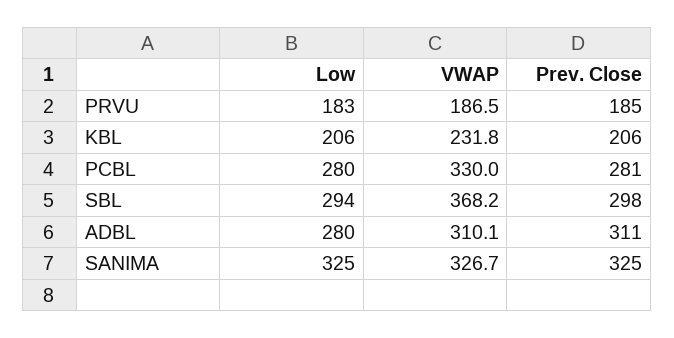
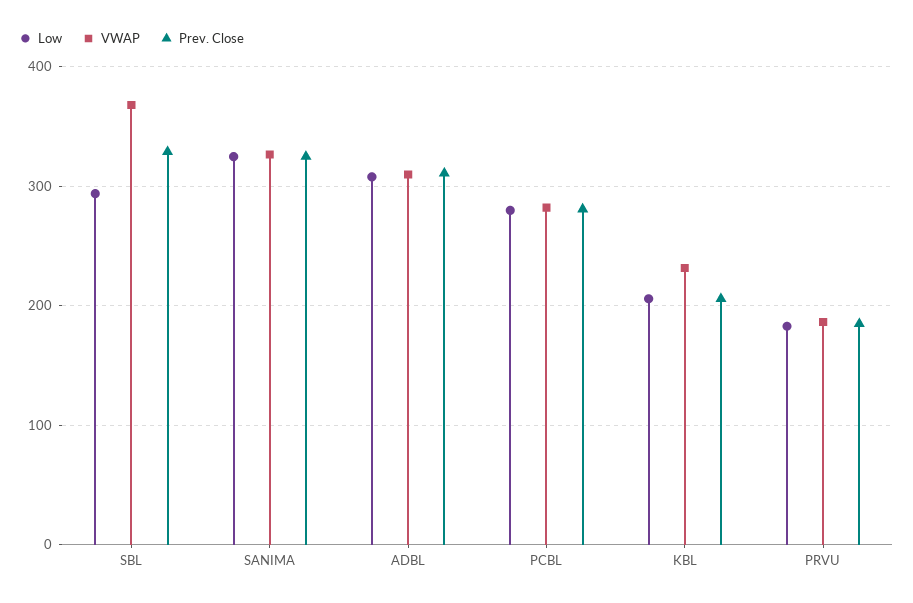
VWAP, PCBL: 330 -> 280
Prev. Close, SBL: 298 -> 330
Low, ADBL: 280 -> 310

